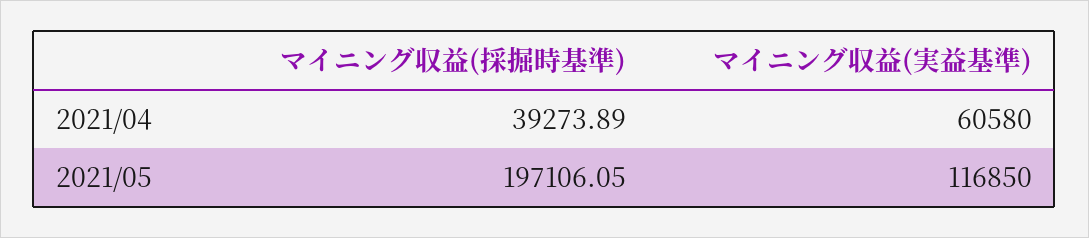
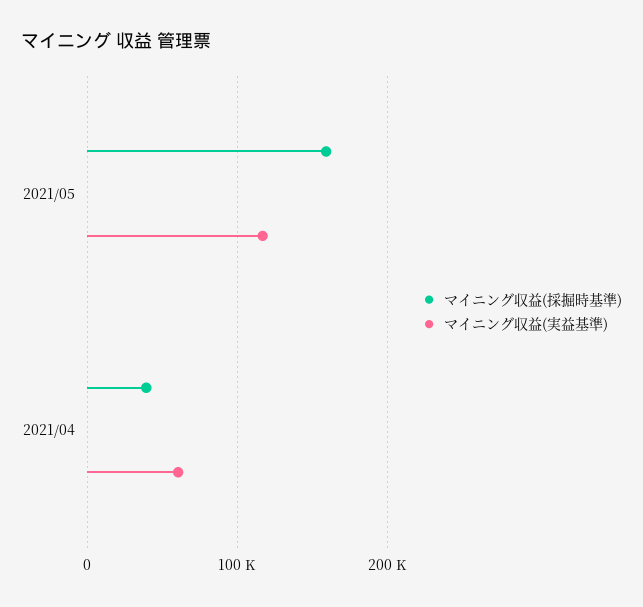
マイニング収益(採掘時基準), 2021/05: 197106.05 -> 160000

